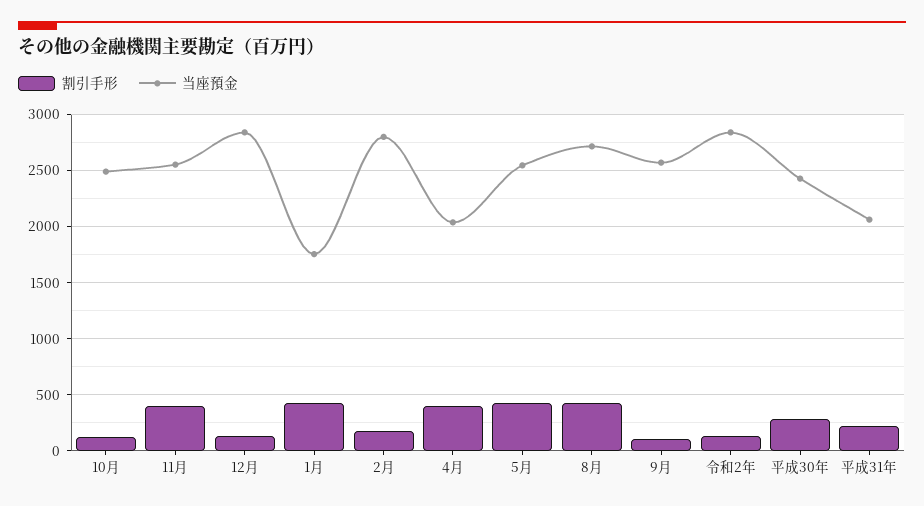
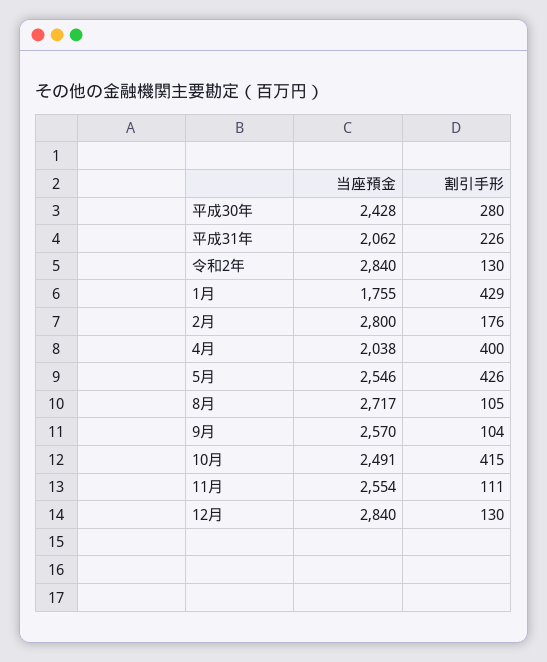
割引手形, 10月: 100 -> 415
割引手形, 11月: 400 -> 111
割引手形, 8月: 400 -> 105

